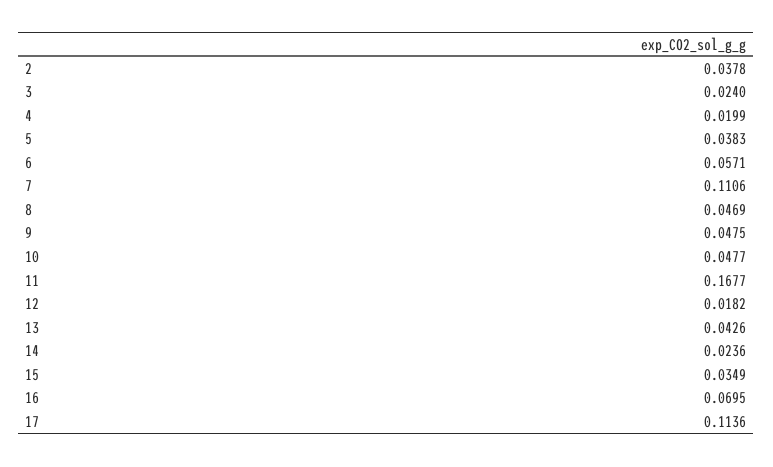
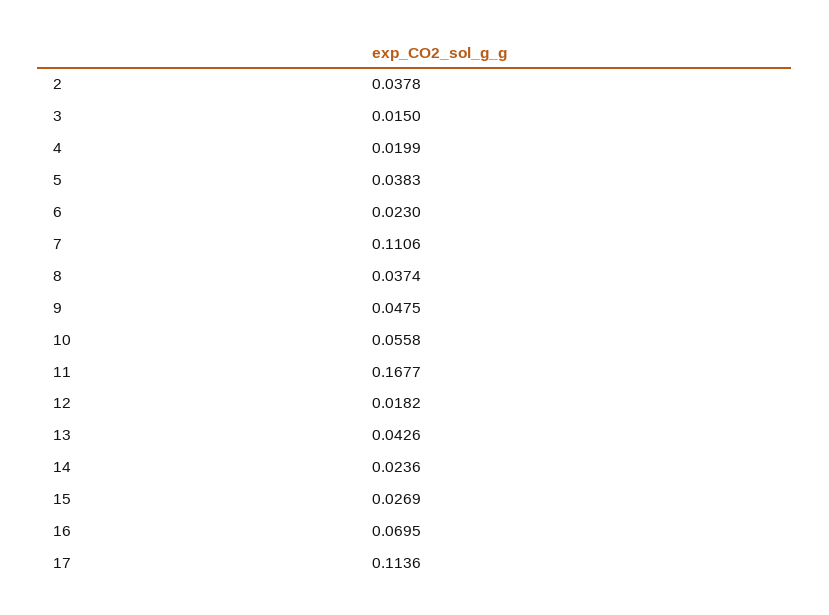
3: 0.024 -> 0.015
6: 0.0571 -> 0.023
8: 0.0469 -> 0.0374
10: 0.0477 -> 0.0558
15: 0.0349 -> 0.0269

